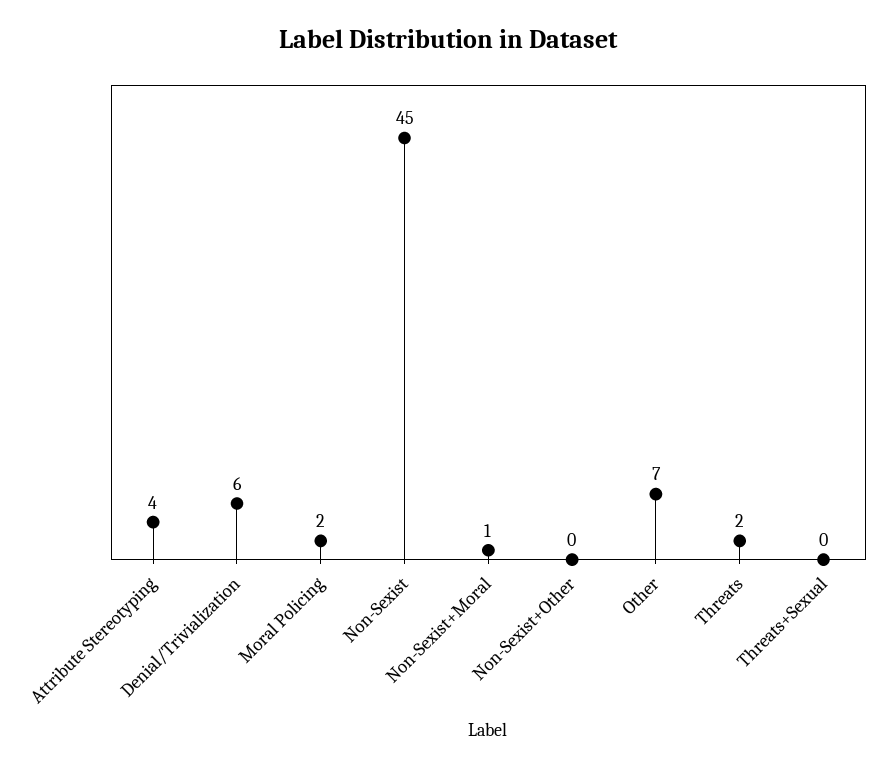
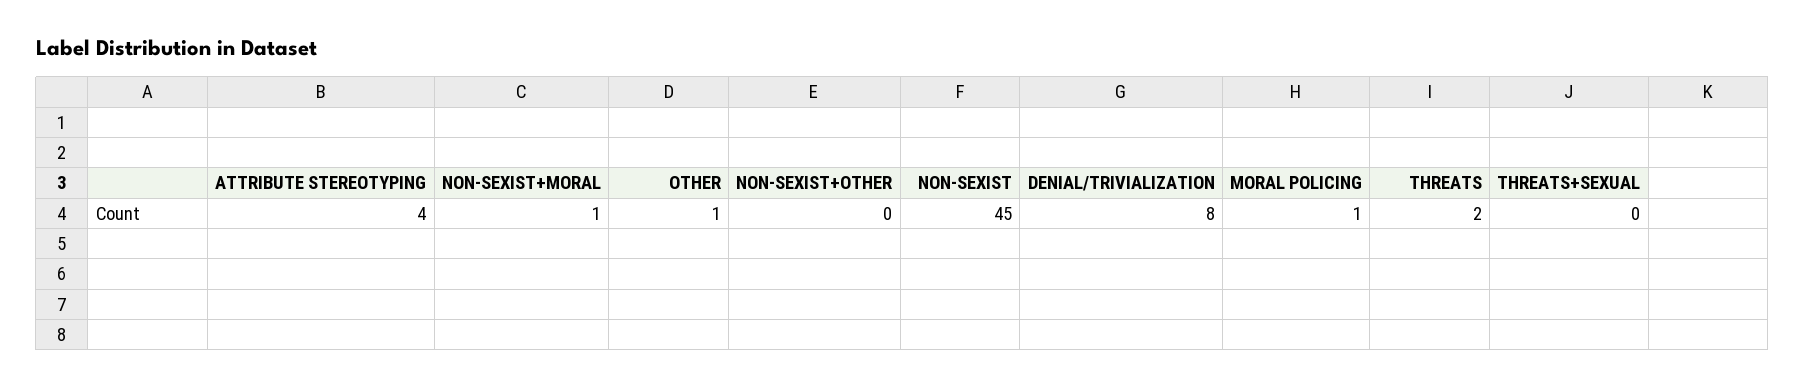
Denial/Trivialization: 6 -> 8
Moral Policing: 2 -> 1
Other: 7 -> 1

